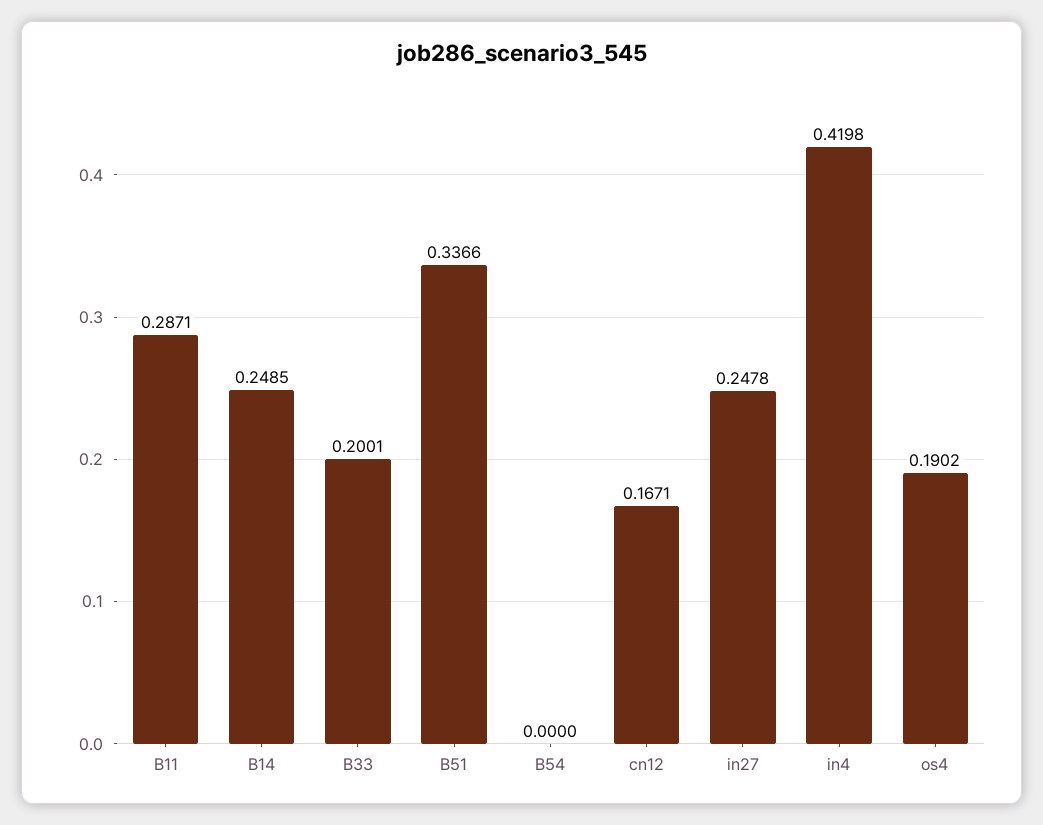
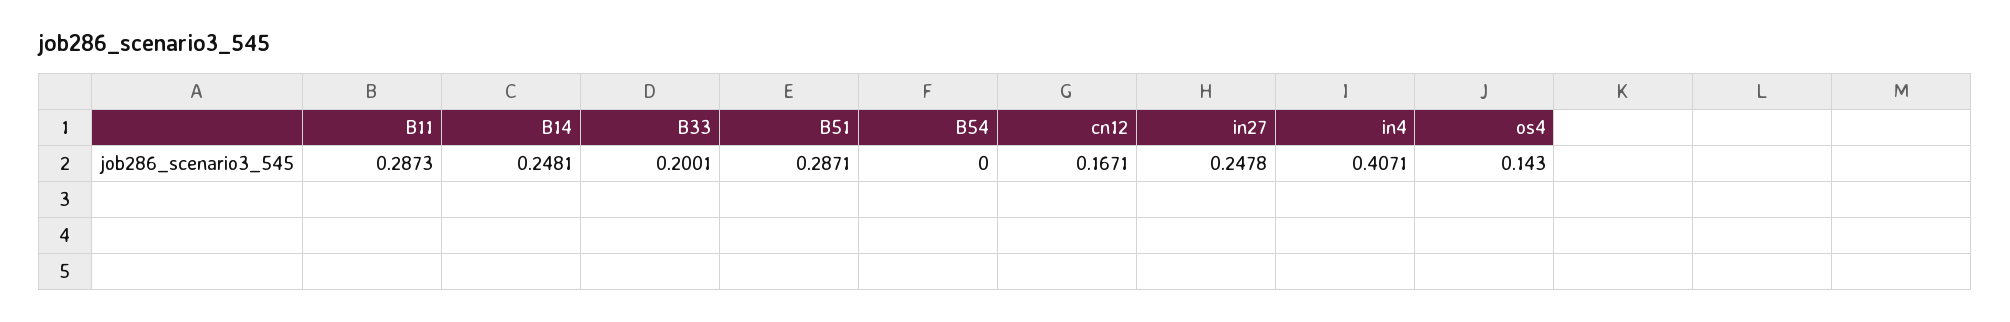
B11: 0.2871 -> 0.2873
B14: 0.2485 -> 0.2481
B51: 0.3366 -> 0.2871
in4: 0.4198 -> 0.4071
os4: 0.1902 -> 0.143

